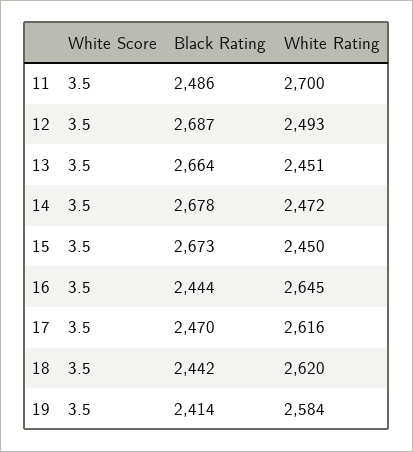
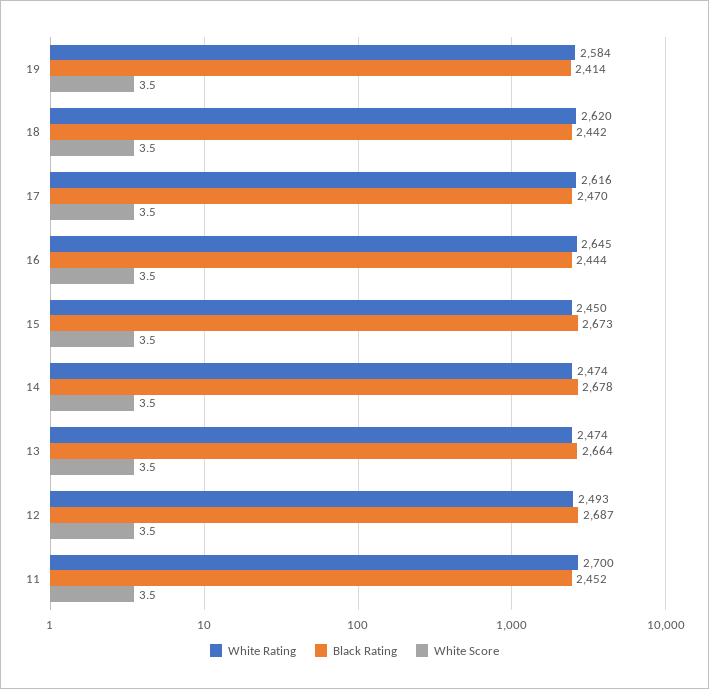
Black Rating, 11: 2486 -> 2452
White Rating, 13: 2451 -> 2474
White Rating, 14: 2472 -> 2474

